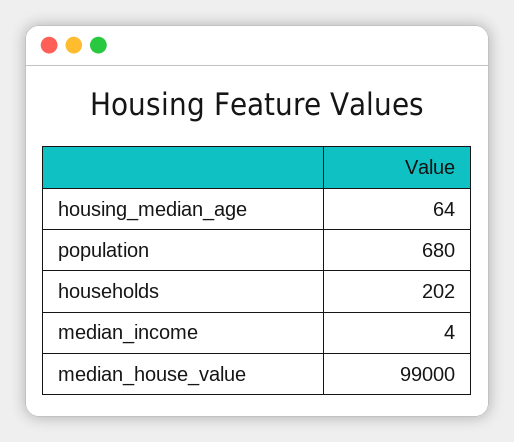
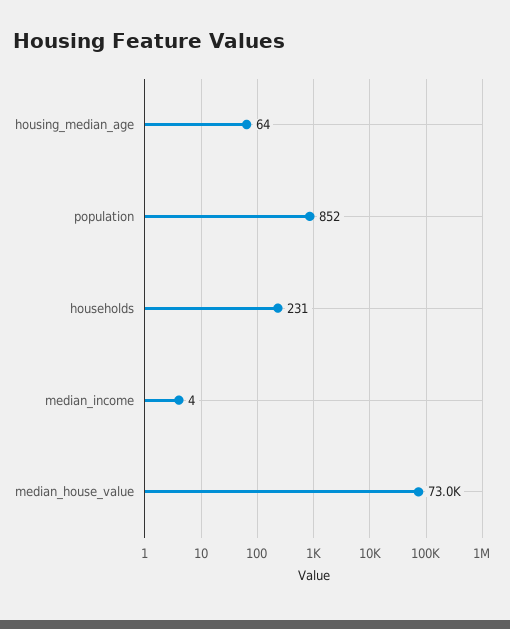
population: 680 -> 852
households: 202 -> 231
median_house_value: 99000 -> 73000

